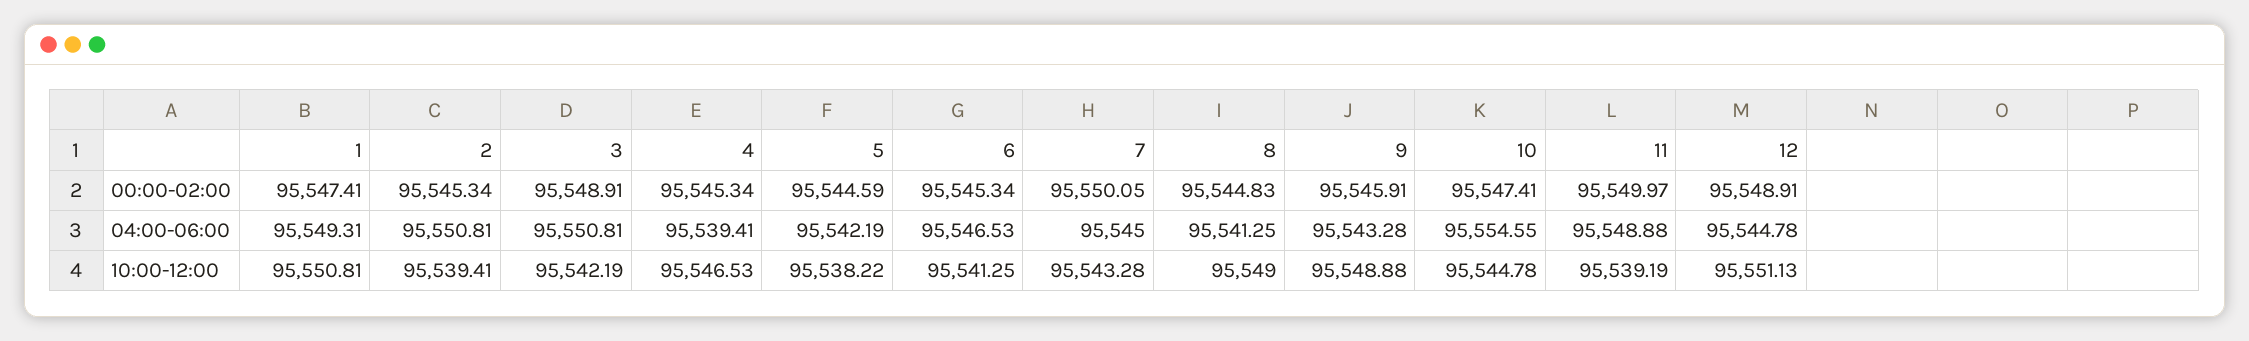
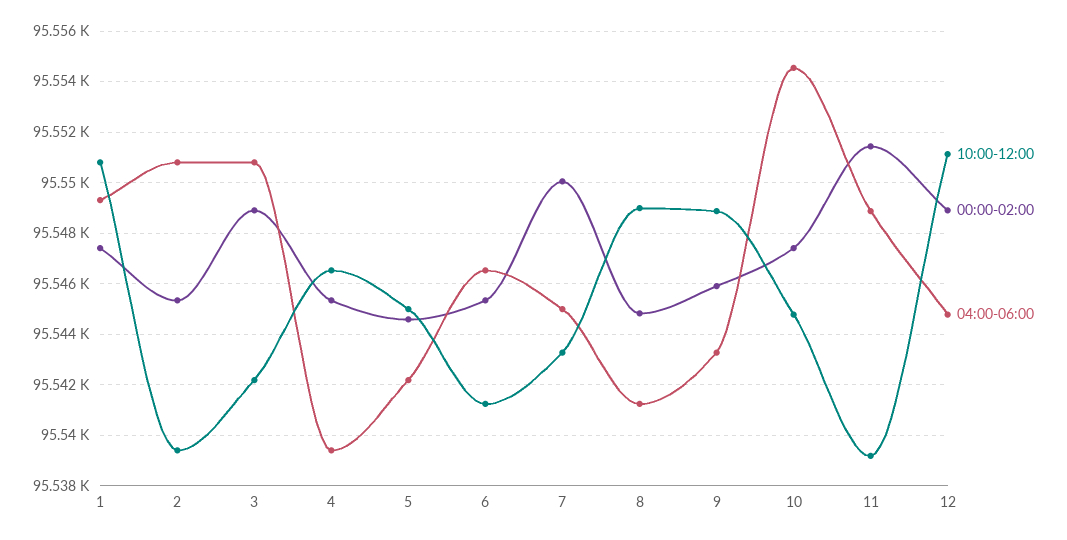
00:00-02:00, 11: 95549.97 -> 95551.5
10:00-12:00, 5: 95538.22 -> 95545

